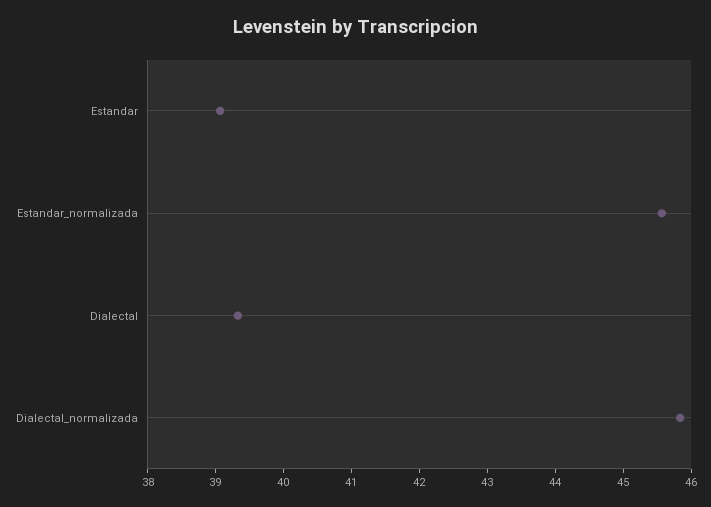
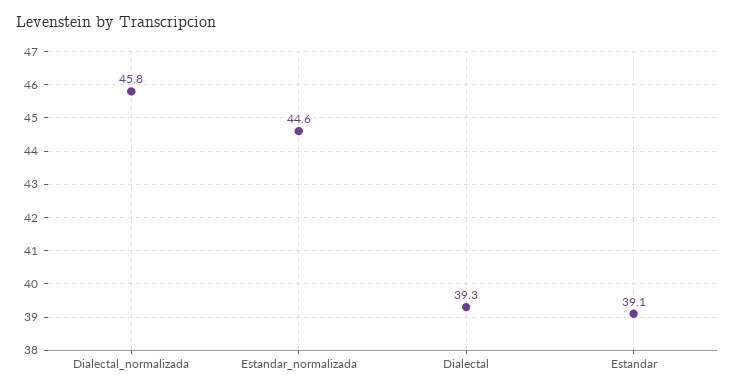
Estandar_normalizada: 45.6 -> 44.6

